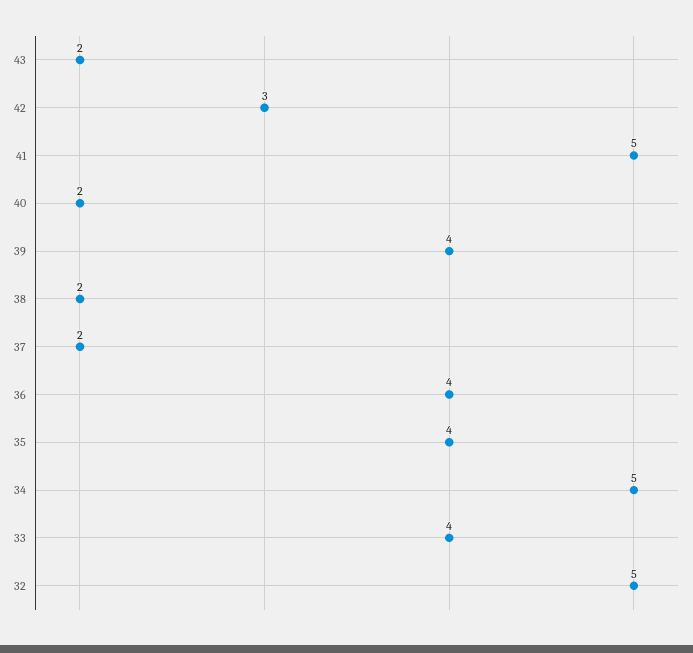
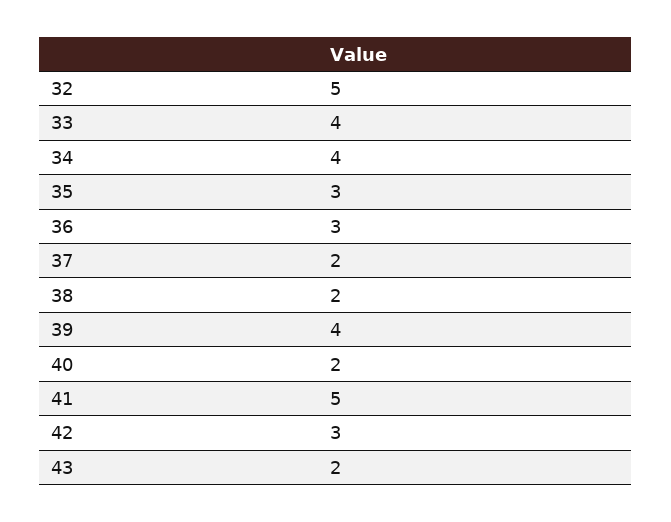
36: 4 -> 3
35: 4 -> 3
34: 5 -> 4

